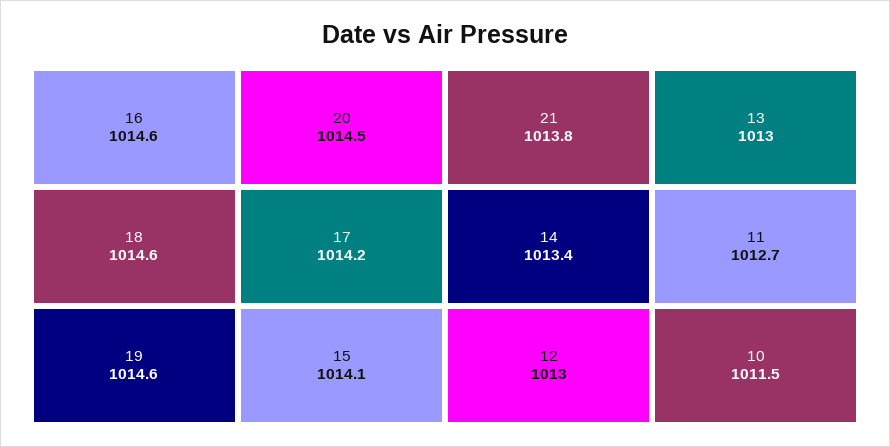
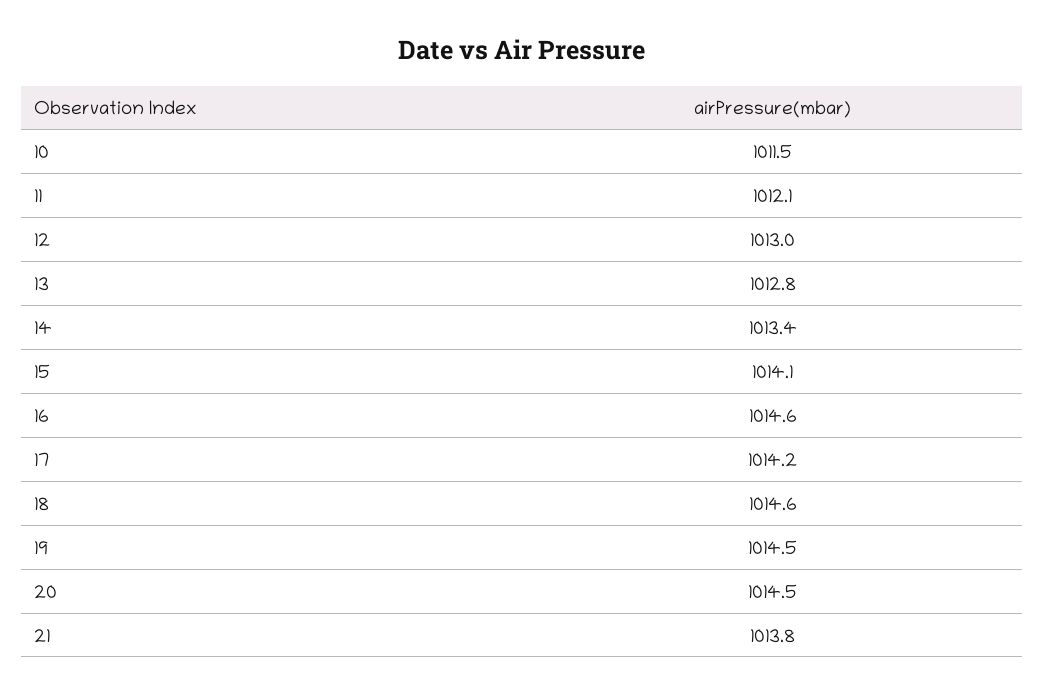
19: 1014.6 -> 1014.5
13: 1013 -> 1012.8
11: 1012.7 -> 1012.1

